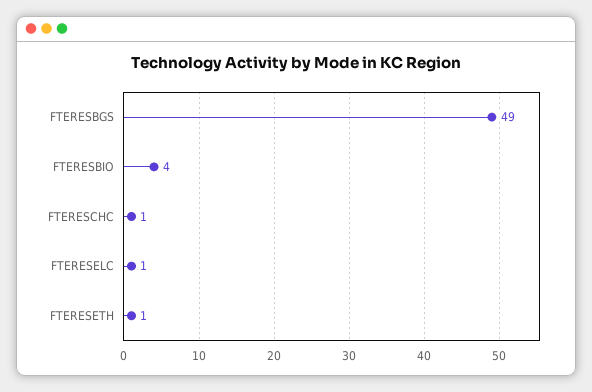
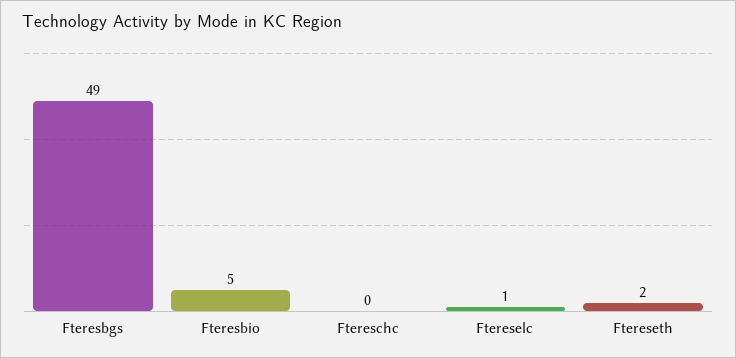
FTERESBIO: 4 -> 5
FTERESCHC: 1 -> 0
FTERESETH: 1 -> 2

